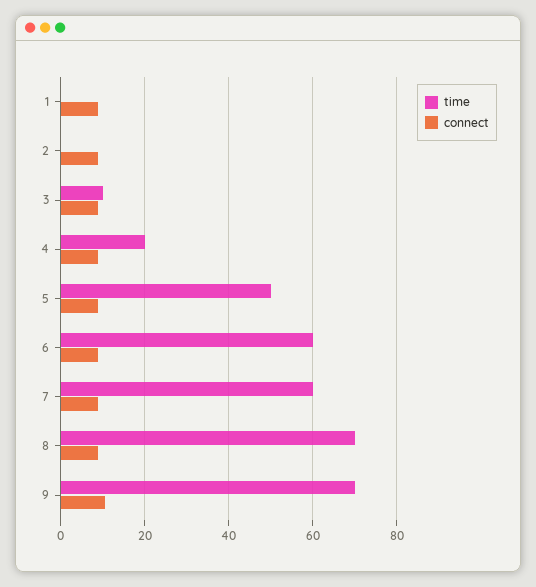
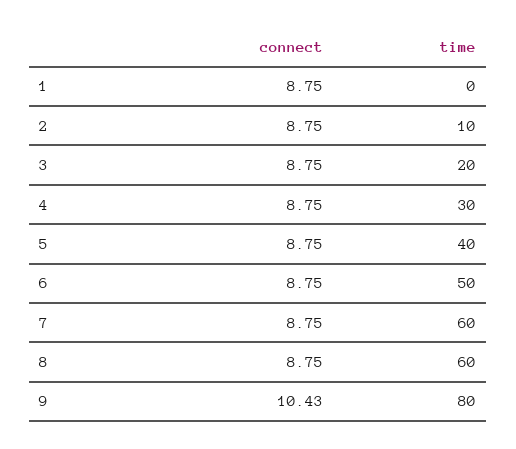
time, 2: 0 -> 10
time, 3: 10 -> 20
time, 4: 20 -> 30
time, 5: 50 -> 40
time, 6: 60 -> 50
time, 8: 70 -> 60
time, 9: 70 -> 80

